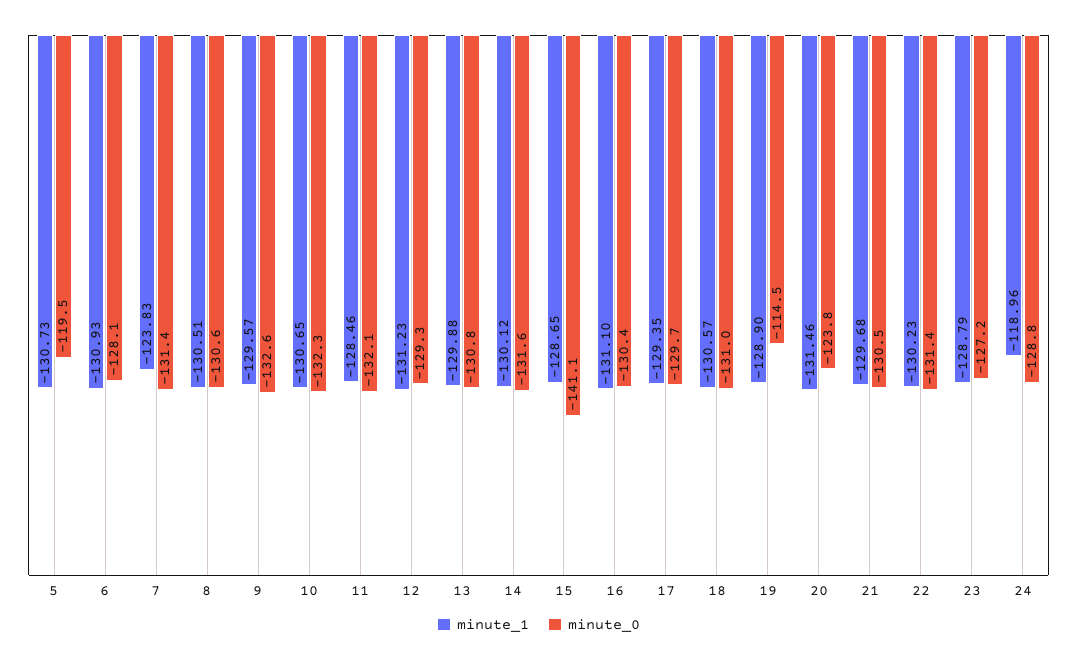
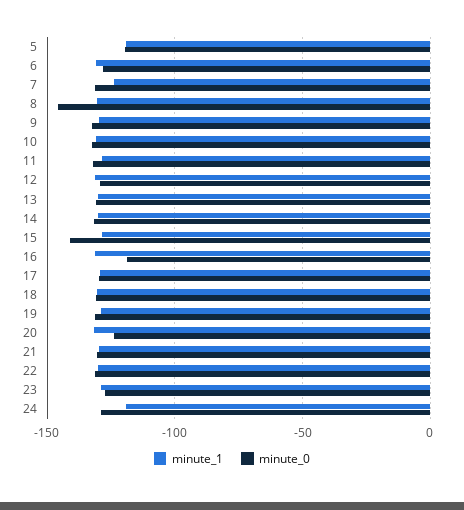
minute_1, 5: -130.73 -> -120
minute_0, 8: -130.6 -> -145
minute_0, 16: -130.4 -> -120
minute_0, 19: -114.5 -> -130

